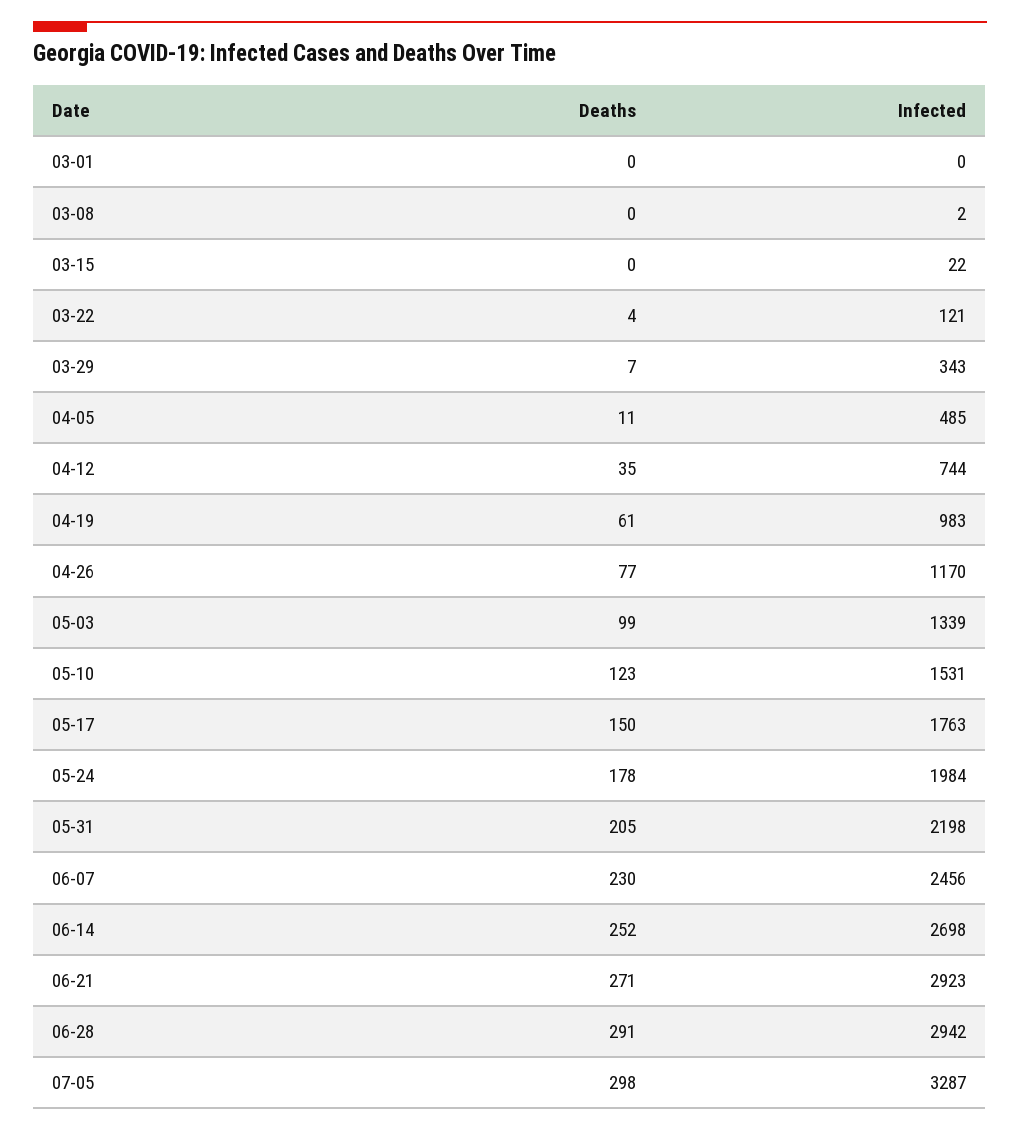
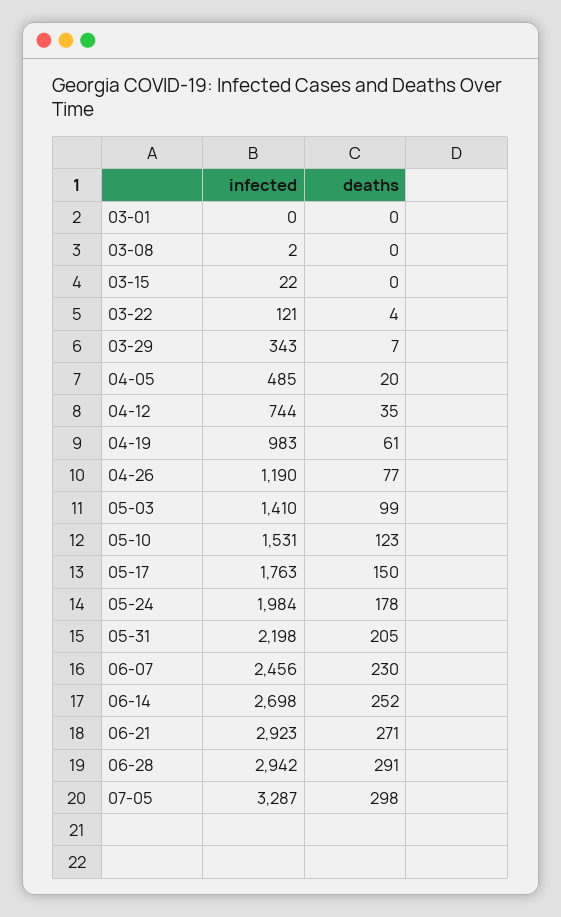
Deaths, 04-05: 11 -> 20
Infected, 04-26: 1170 -> 1190
Infected, 05-03: 1339 -> 1410

